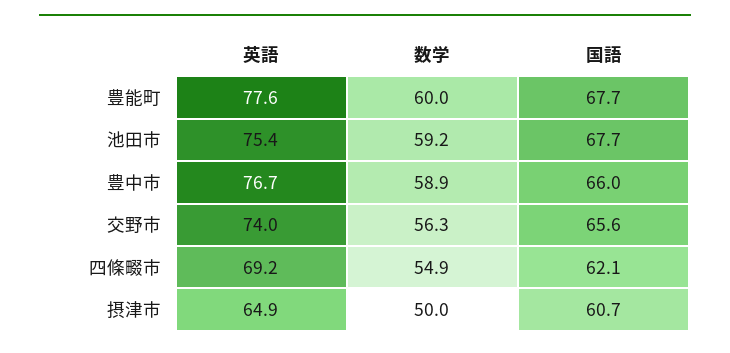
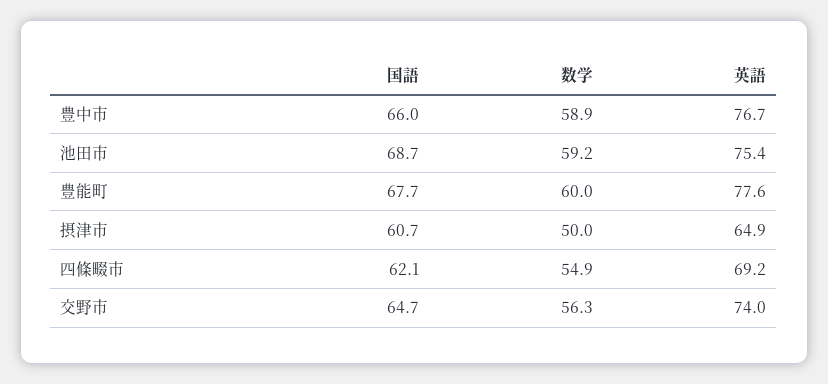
国語, 池田市: 67.7 -> 68.7
国語, 交野市: 65.6 -> 64.7

